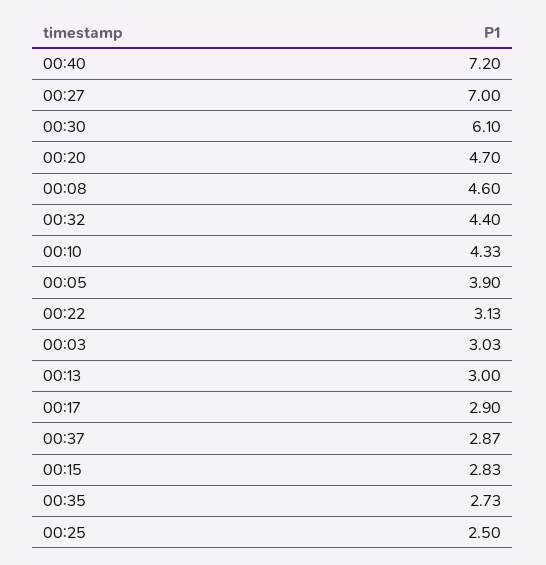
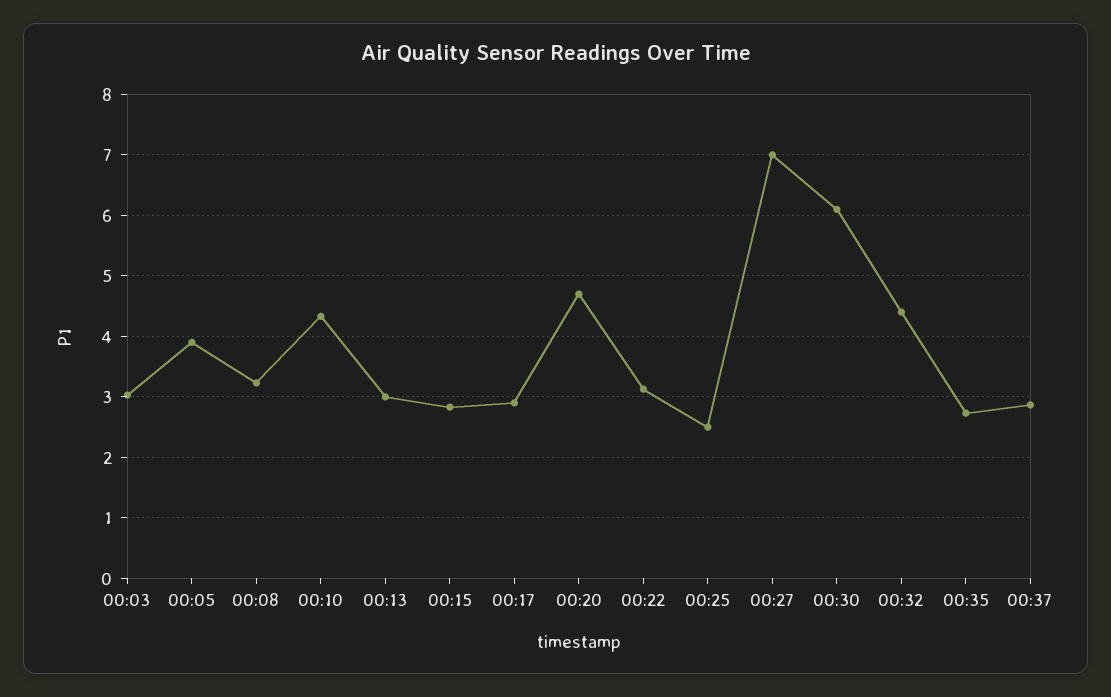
00:40: 7.2 -> none
00:08: 4.6 -> 3.2

